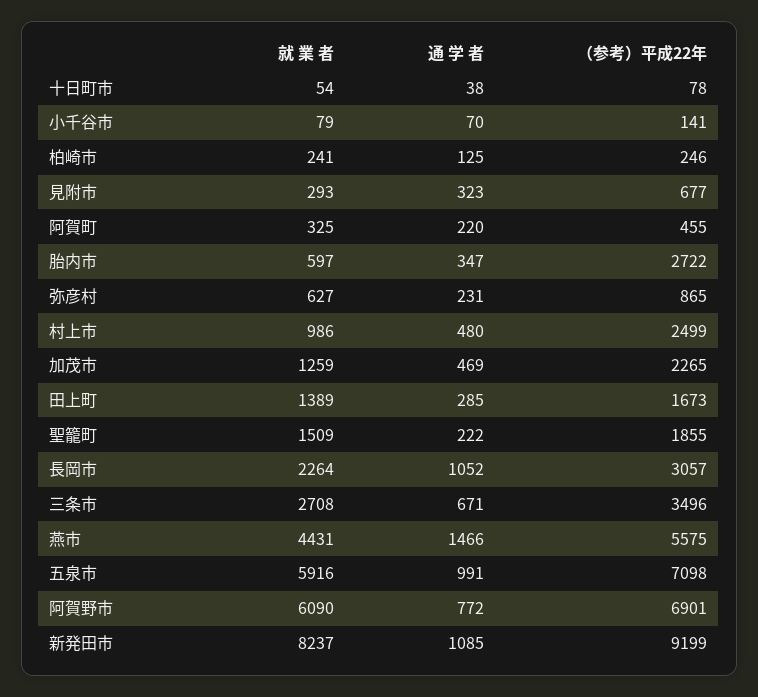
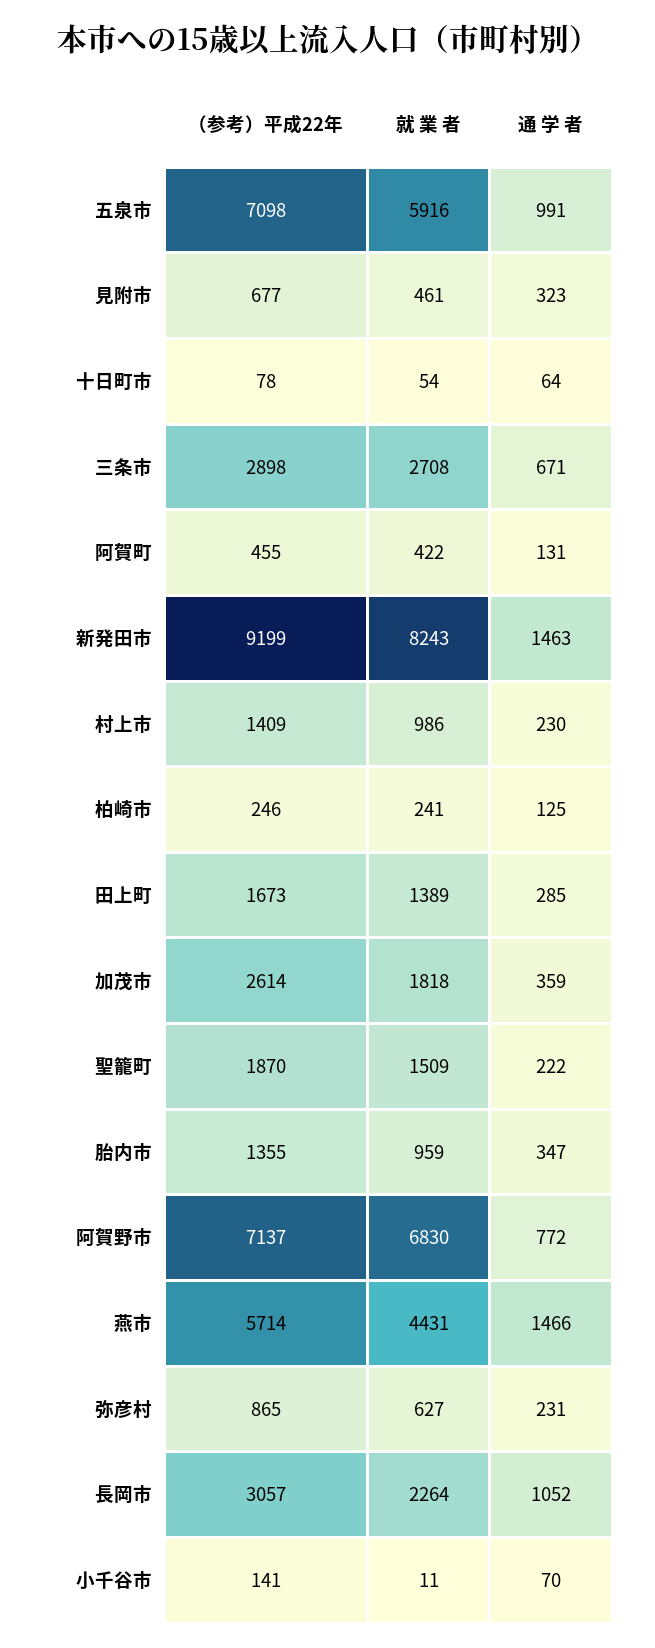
通 学 者, 十日町市: 38 -> 64
就 業 者, 小千谷市: 79 -> 11
就 業 者, 見附市: 293 -> 461
就 業 者, 阿賀町: 325 -> 422
通 学 者, 阿賀町: 220 -> 131
就 業 者, 胎内市: 597 -> 959
（参考）平成22年, 胎内市: 2722 -> 1355
通 学 者, 村上市: 480 -> 230
（参考）平成22年, 村上市: 2499 -> 1409
就 業 者, 加茂市: 1259 -> 1818
通 学 者, 加茂市: 469 -> 359
（参考）平成22年, 加茂市: 2265 -> 2614
（参考）平成22年, 聖籠町: 1855 -> 1870
（参考）平成22年, 三条市: 3496 -> 2898
（参考）平成22年, 燕市: 5575 -> 5714
就 業 者, 阿賀野市: 6090 -> 6830
（参考）平成22年, 阿賀野市: 6901 -> 7137
就 業 者, 新発田市: 8237 -> 8243
通 学 者, 新発田市: 1085 -> 1463

